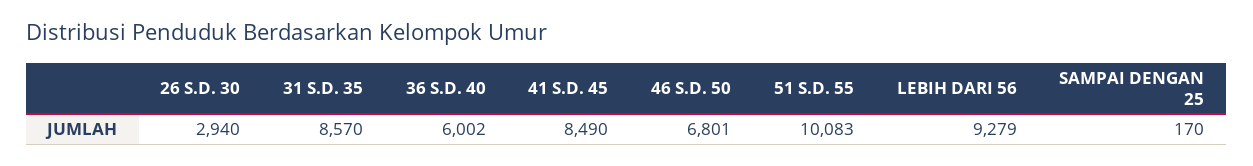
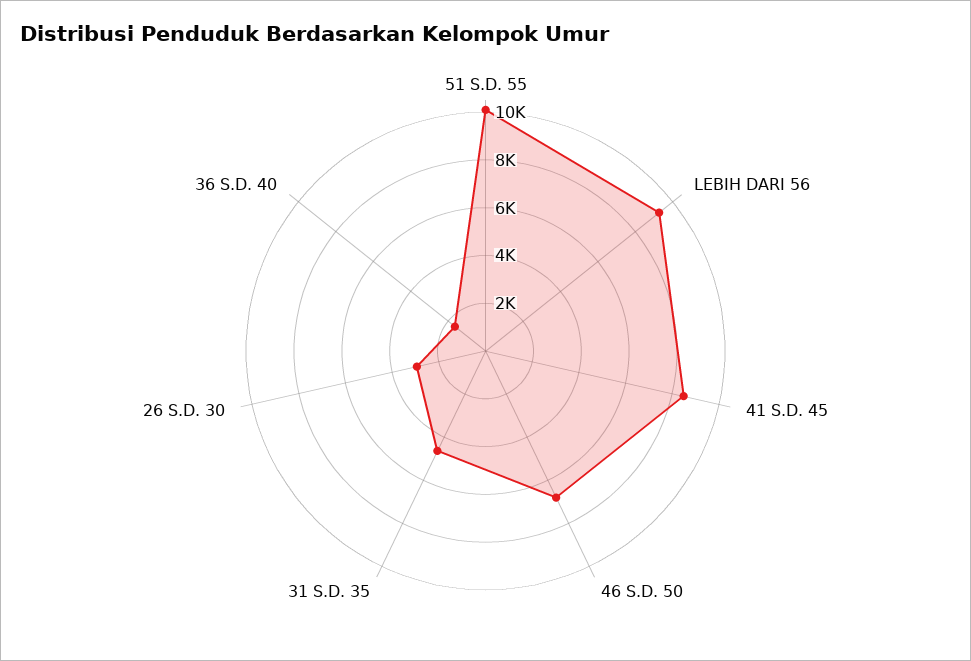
31 S.D. 35: 8570 -> 4500
36 S.D. 40: 6002 -> 1500
SAMPAI DENGAN 25: 170 -> none

